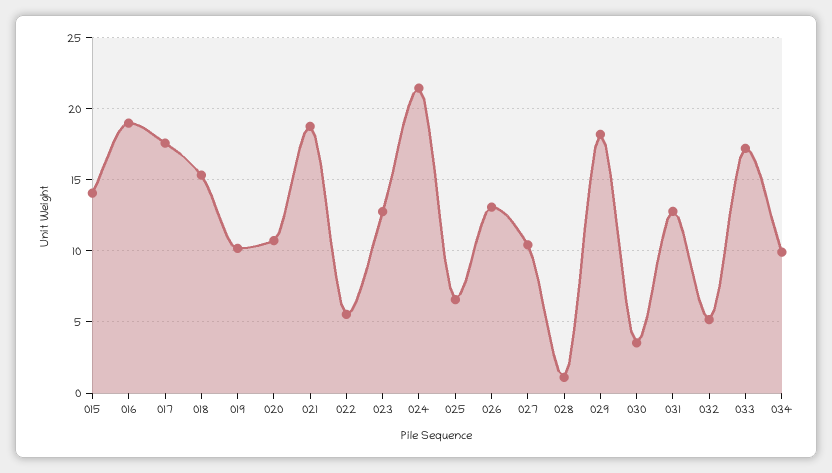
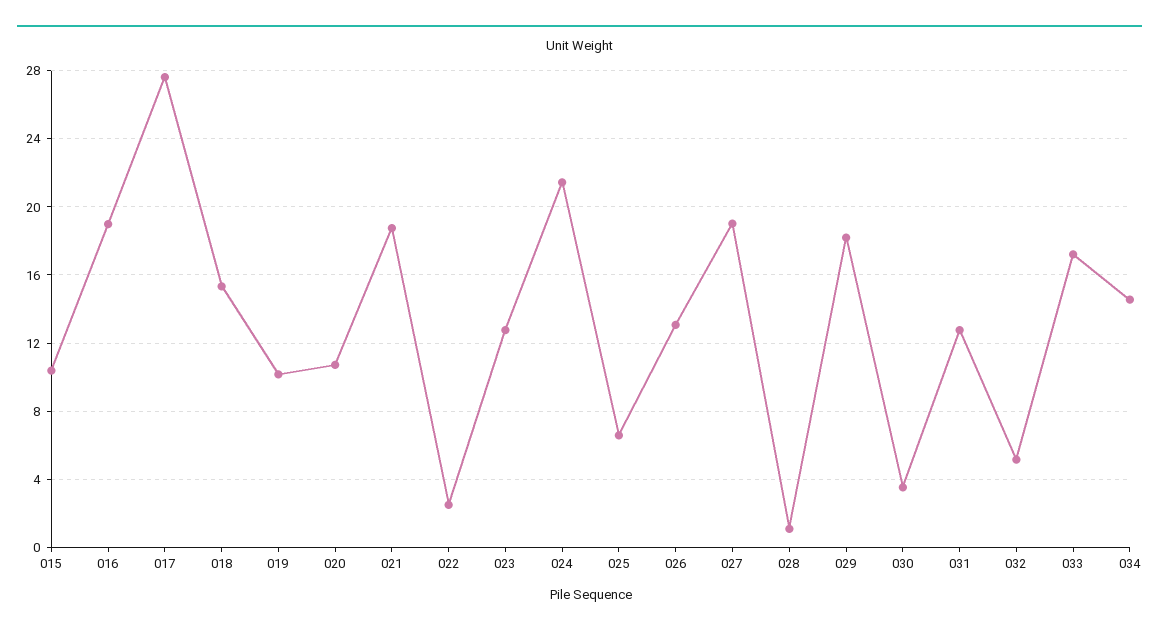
015: 14 -> 10.5
017: 17.5 -> 27.5
022: 5.5 -> 2.5
027: 10.5 -> 19
034: 10 -> 14.5

